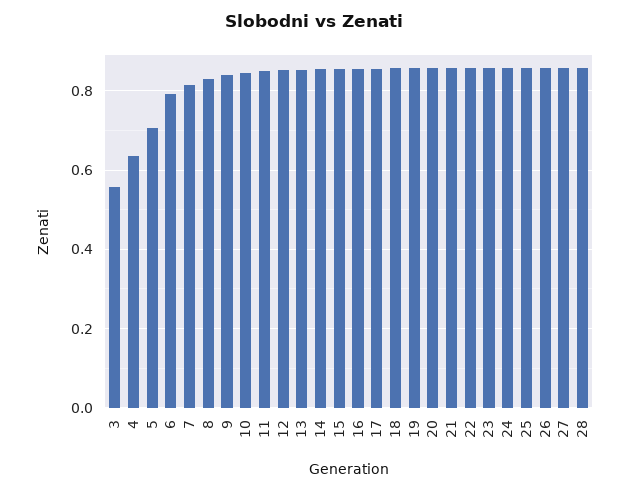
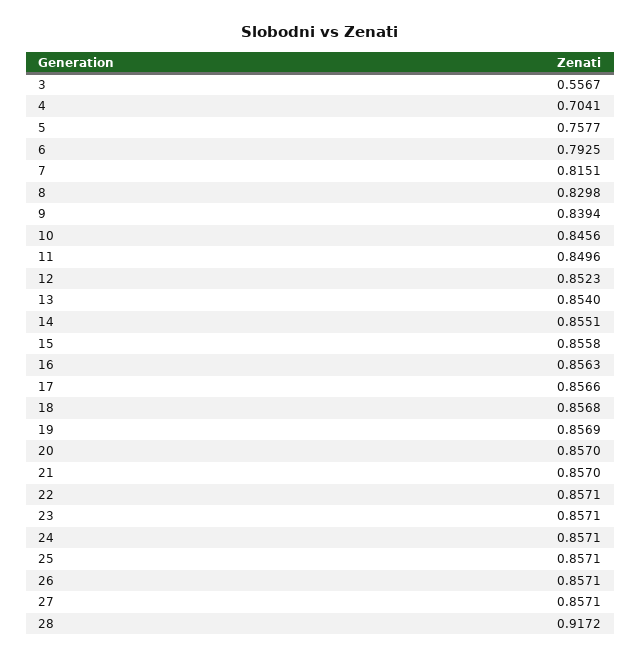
4: 0.64 -> 0.7041
5: 0.7 -> 0.7577
28: 0.86 -> 0.9172

